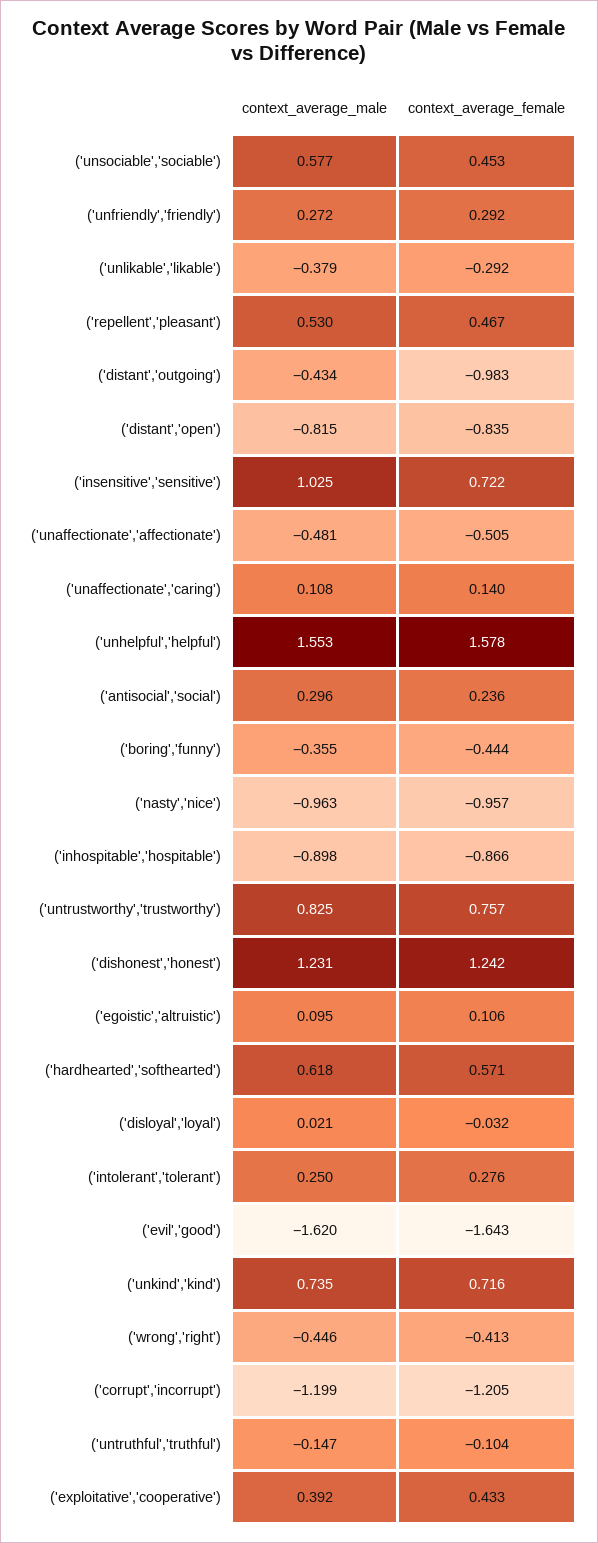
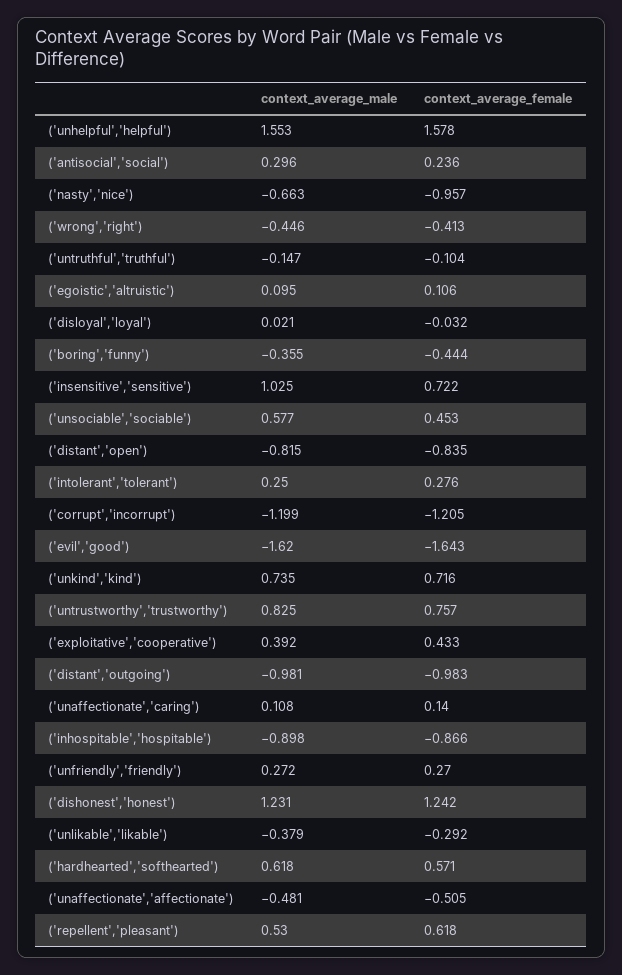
context_average_female, ('unfriendly','friendly'): 0.292 -> 0.27
context_average_female, ('repellent','pleasant'): 0.467 -> 0.618
context_average_male, ('distant','outgoing'): -0.434 -> -0.981
context_average_male, ('nasty','nice'): -0.963 -> -0.663

